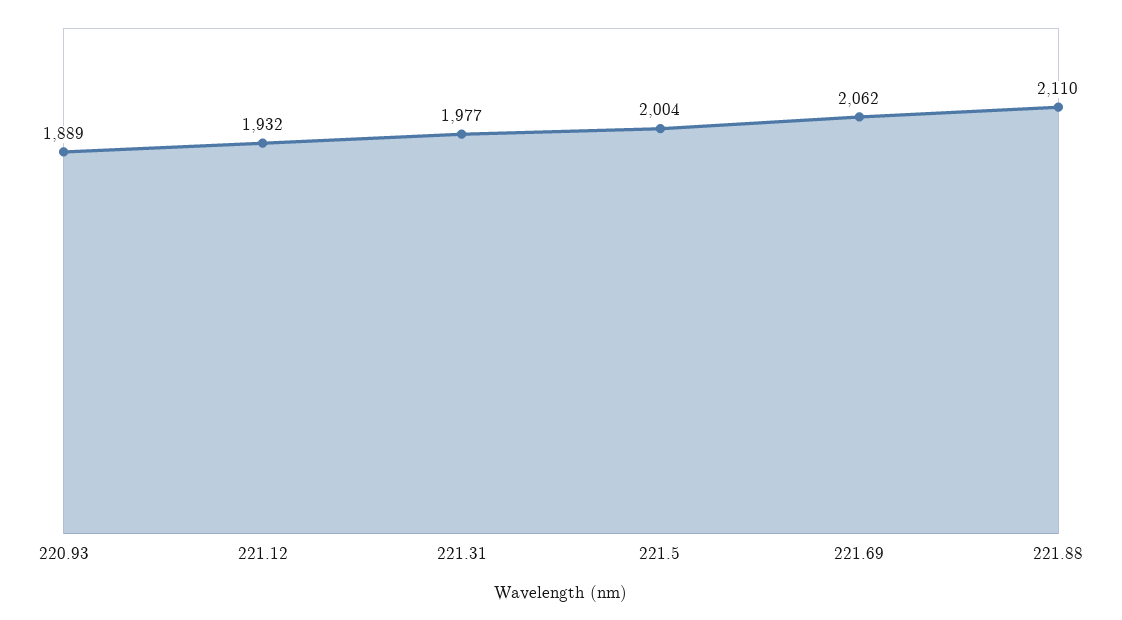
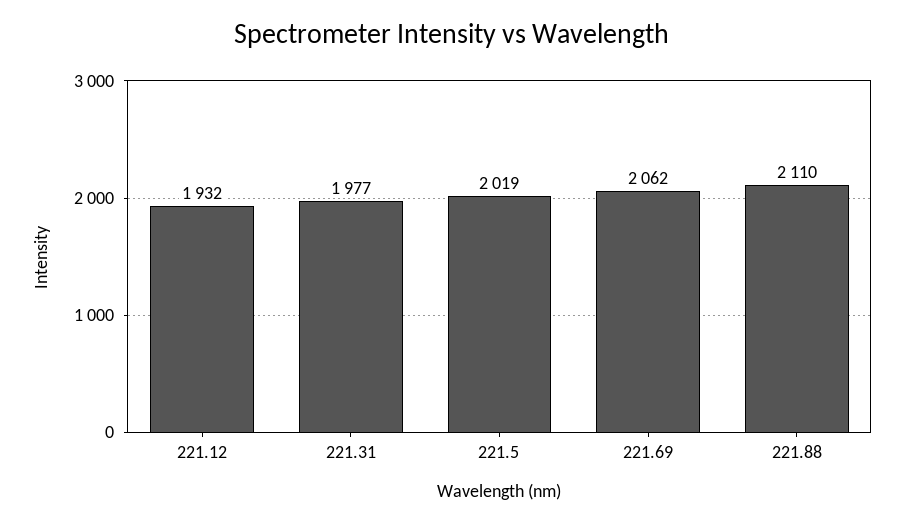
220.93: 1889 -> none
221.5: 2004 -> 2019

